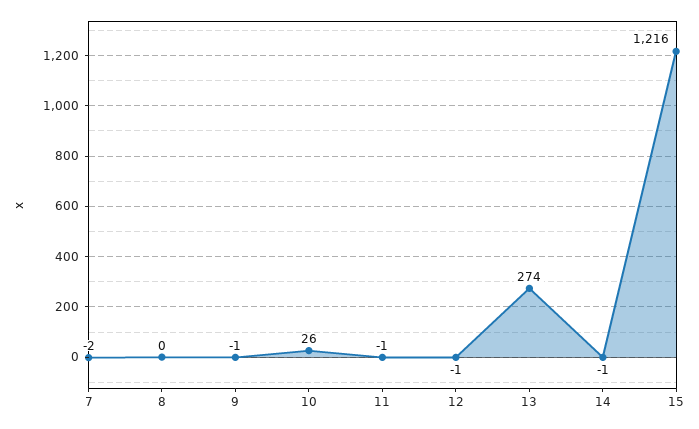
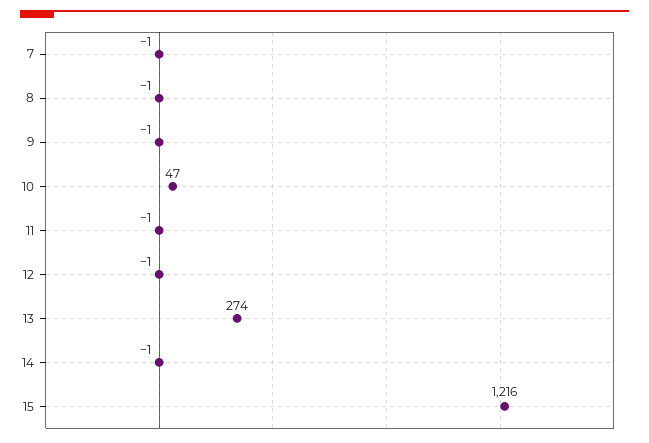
7: -2 -> -1
8: 0 -> -1
10: 26 -> 47

